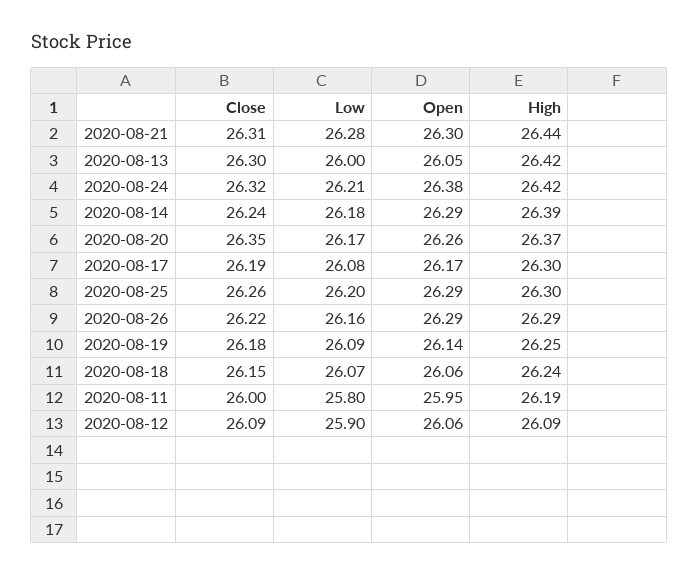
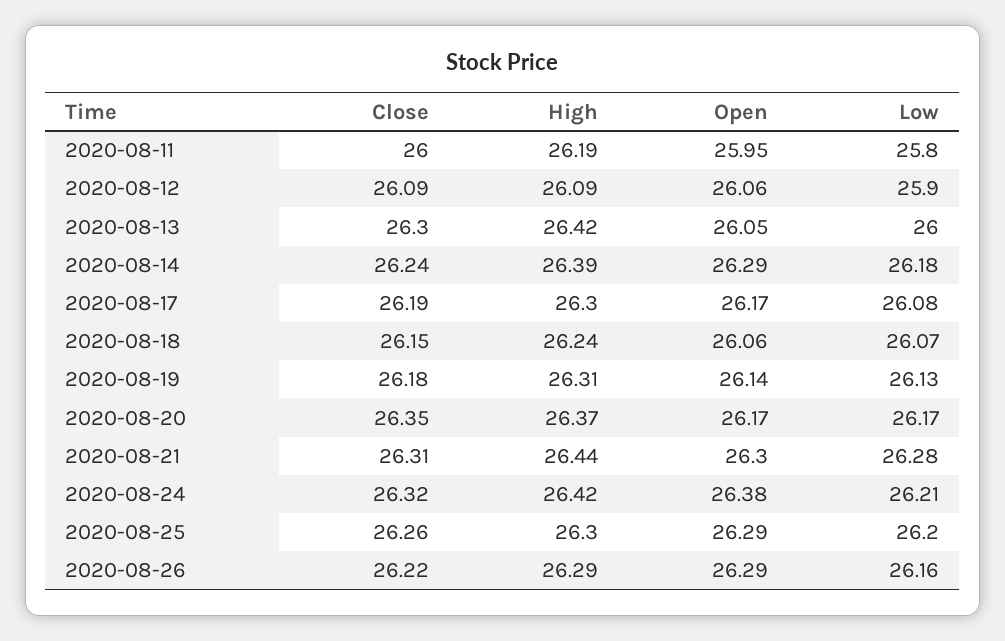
Open, 2020-08-20: 26.26 -> 26.17
Low, 2020-08-19: 26.09 -> 26.13
High, 2020-08-19: 26.25 -> 26.31

